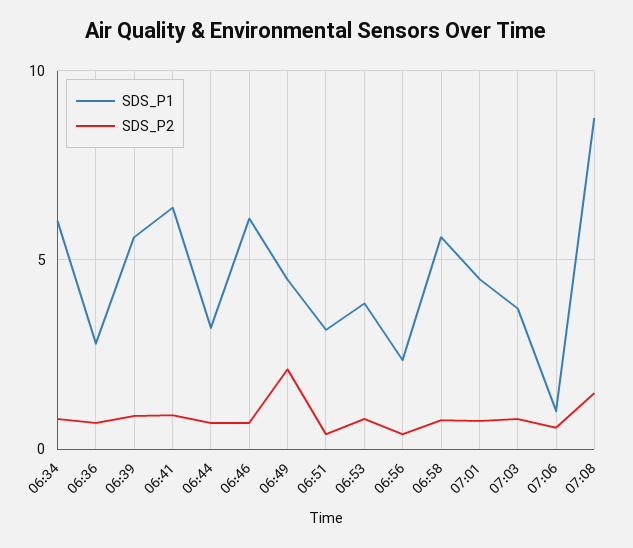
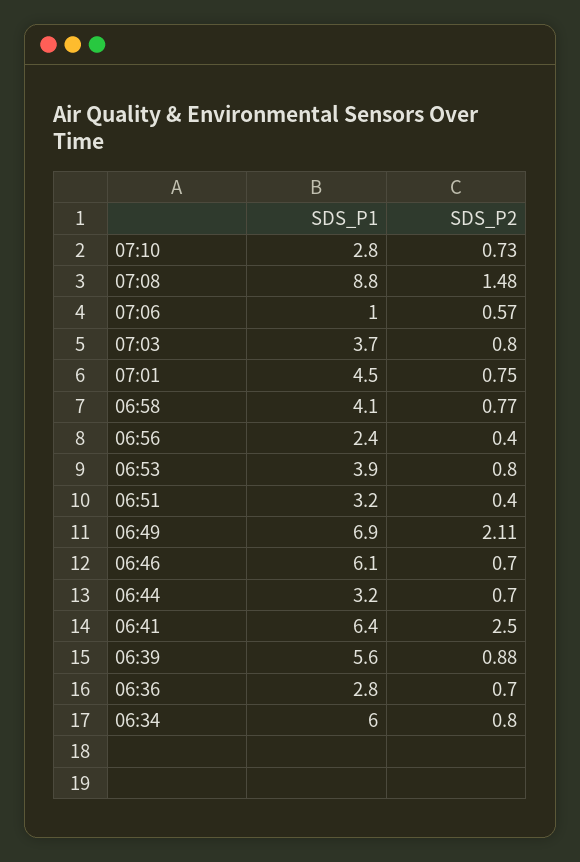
SDS_P2, 06:41: 1 -> 2.5
SDS_P1, 06:49: 4.5 -> 6.9
SDS_P1, 06:58: 5.5 -> 4.1
SDS_P1, 07:10: none -> 2.8
SDS_P2, 07:10: none -> 0.73

